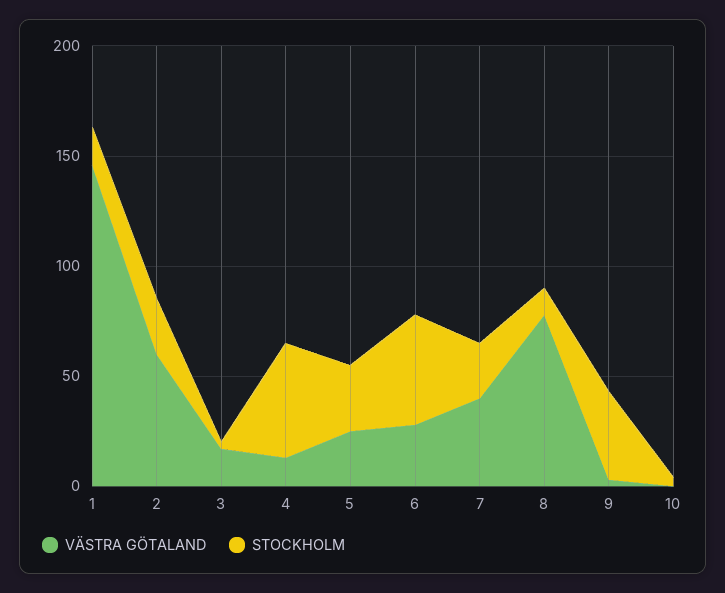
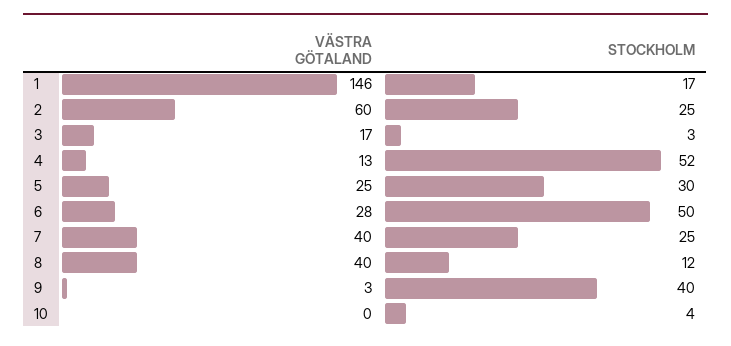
VÄSTRA GÖTALAND, 8: 80 -> 40

